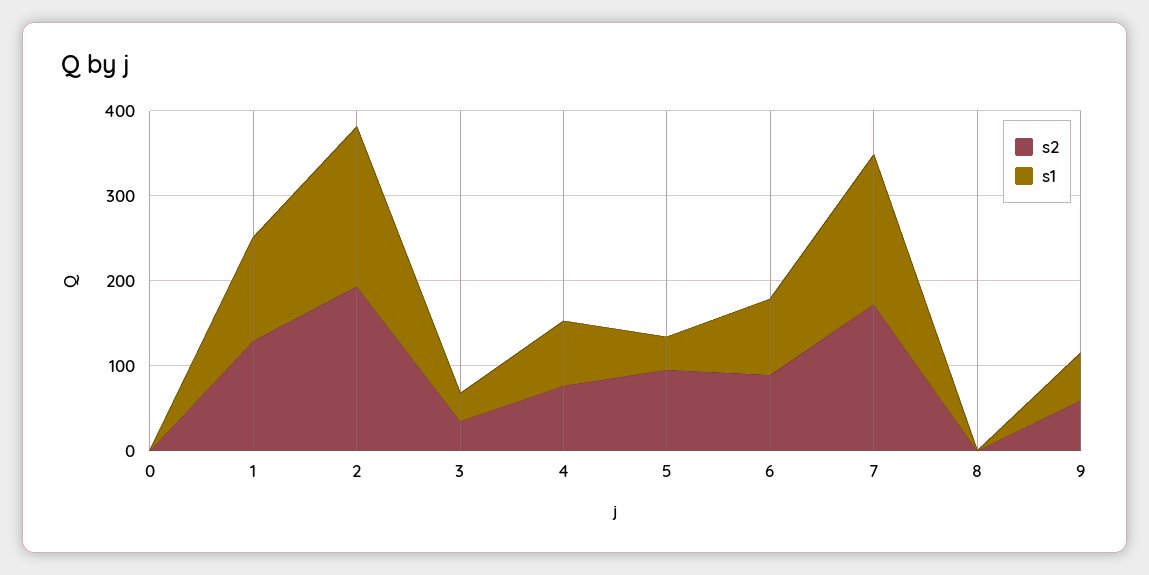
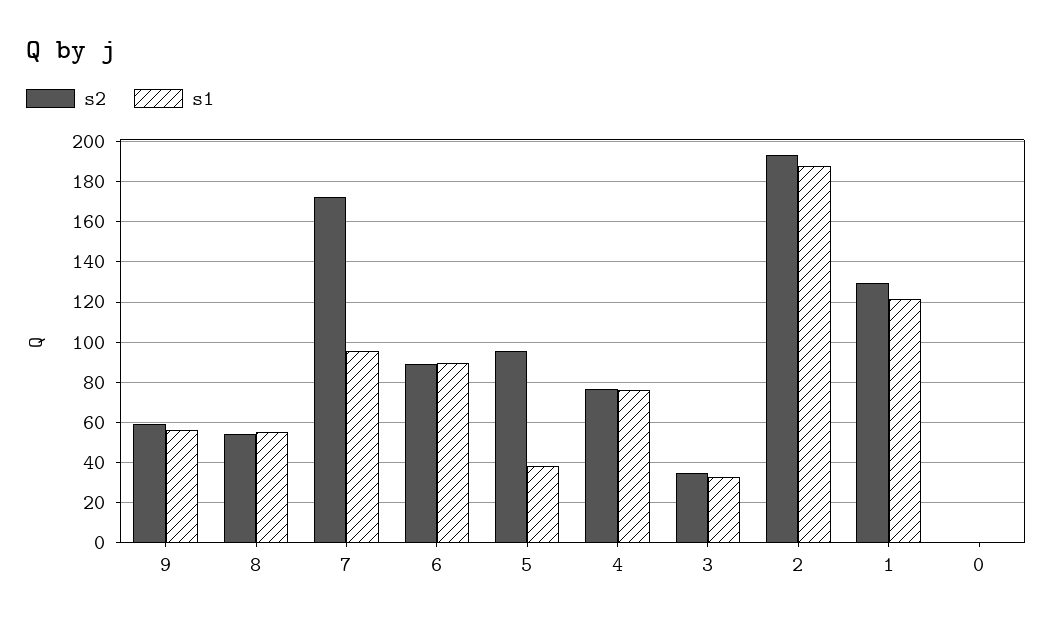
s1, 7: 180 -> 95
s2, 8: 0 -> 55
s1, 8: 0 -> 55

